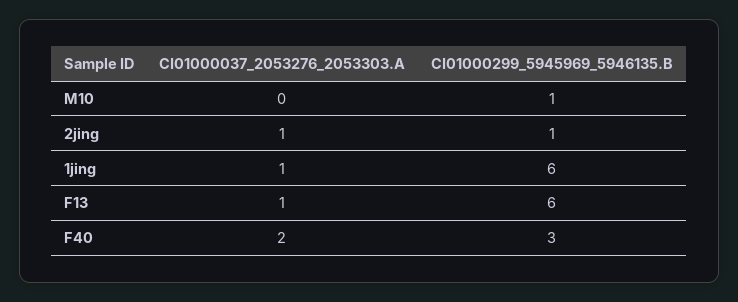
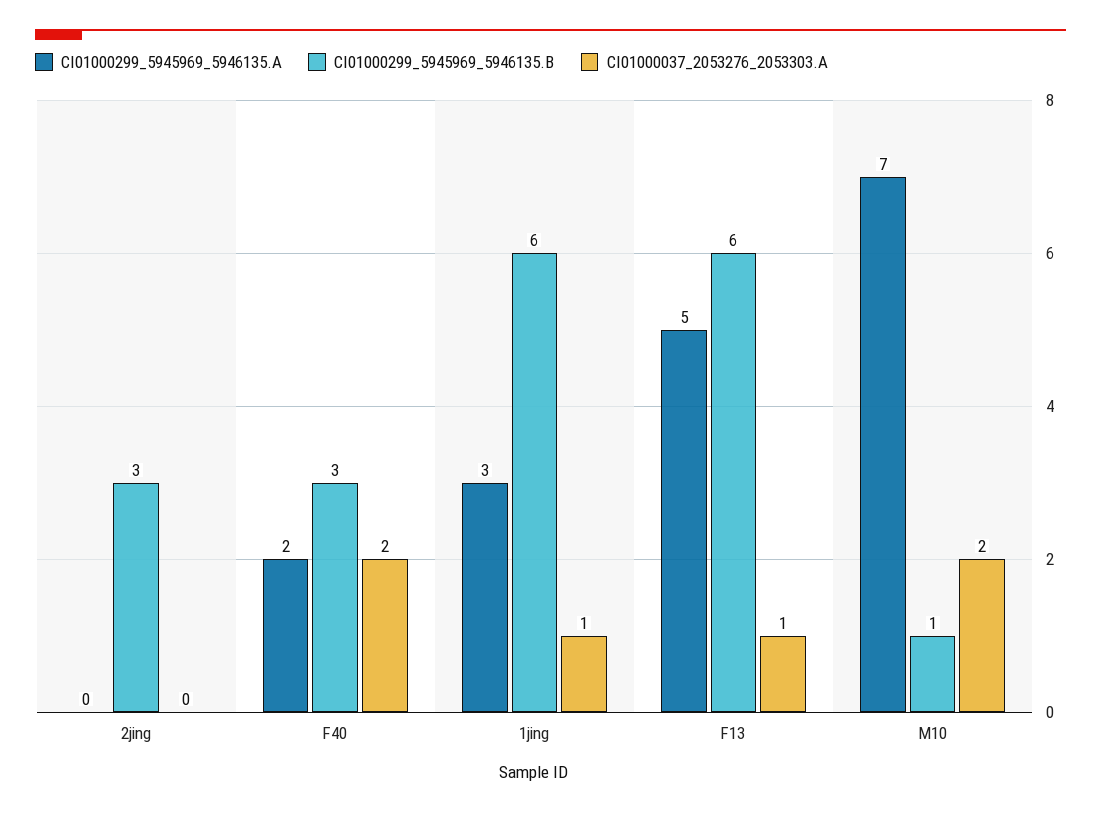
CI01000037_2053276_2053303.A, M10: 0 -> 2
CI01000037_2053276_2053303.A, 2jing: 1 -> 0
CI01000299_5945969_5946135.B, 2jing: 1 -> 3
CI01000299_5945969_5946135.A, 2jing: none -> 0
CI01000299_5945969_5946135.A, F40: none -> 2
CI01000299_5945969_5946135.A, 1jing: none -> 3
CI01000299_5945969_5946135.A, F13: none -> 5
CI01000299_5945969_5946135.A, M10: none -> 7

